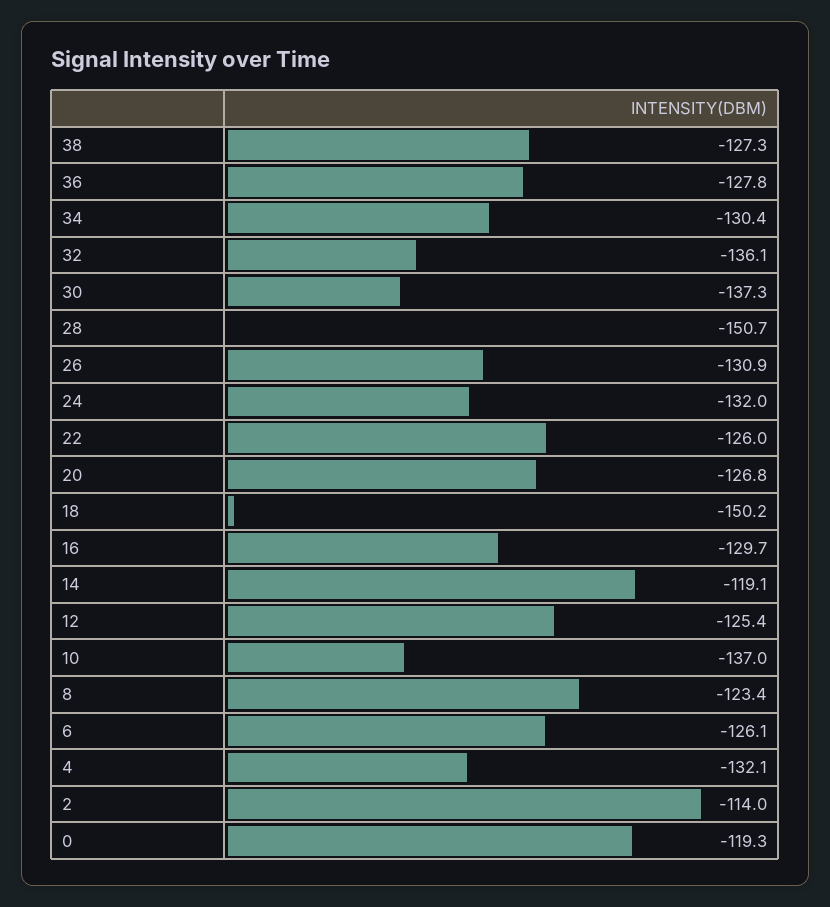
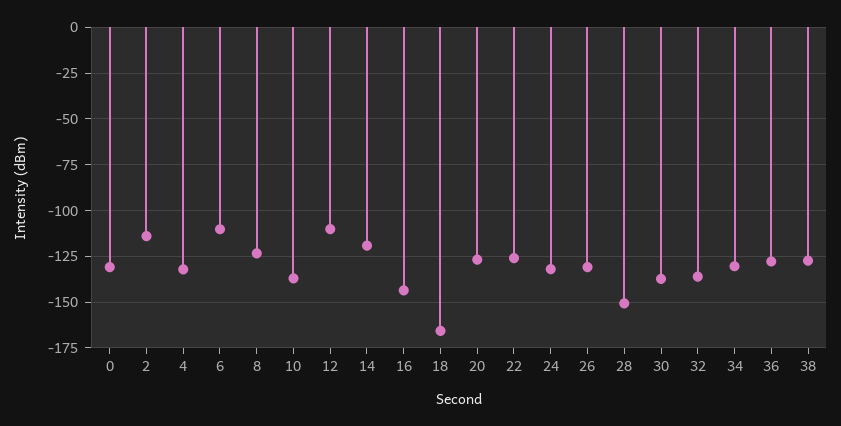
18: -150.2 -> -165
16: -129.7 -> -145
12: -125.4 -> -110
6: -126.1 -> -110
0: -119.3 -> -130

